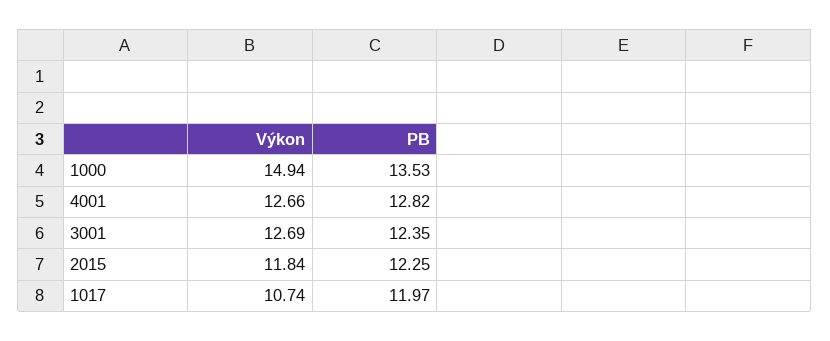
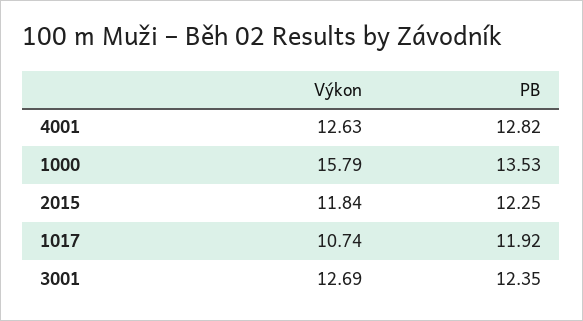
Výkon, 1000: 14.94 -> 15.79
Výkon, 4001: 12.66 -> 12.63
PB, 1017: 11.97 -> 11.92

